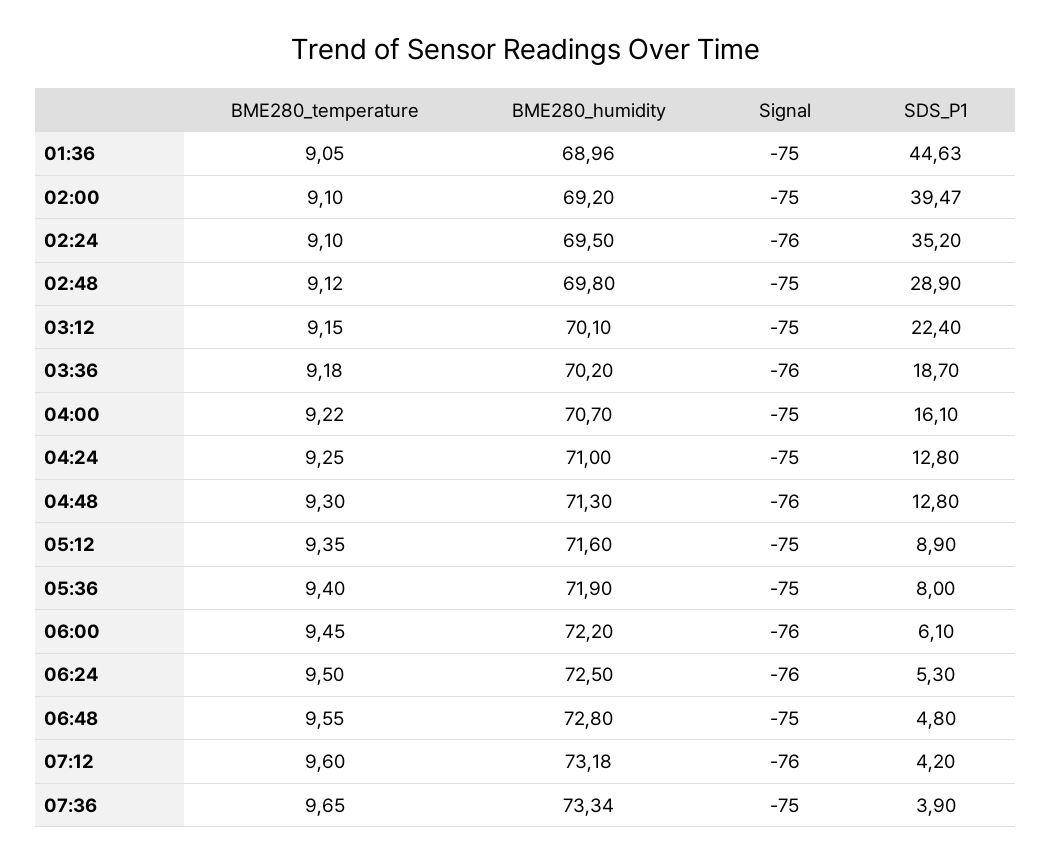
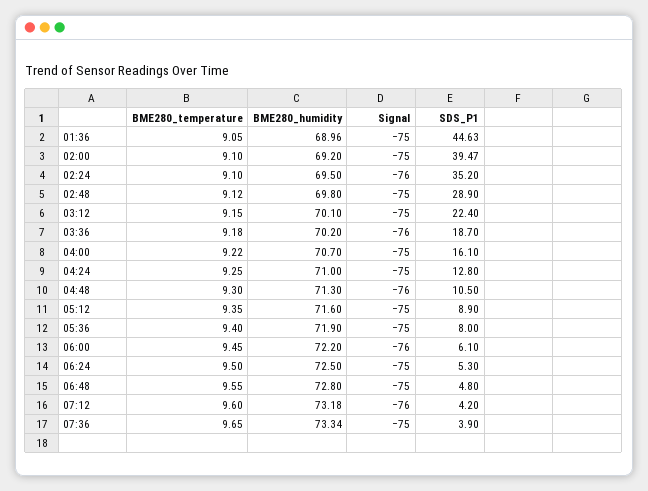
SDS_P1, 04:48: 12.8 -> 10.5
Signal, 06:24: -76 -> -75

